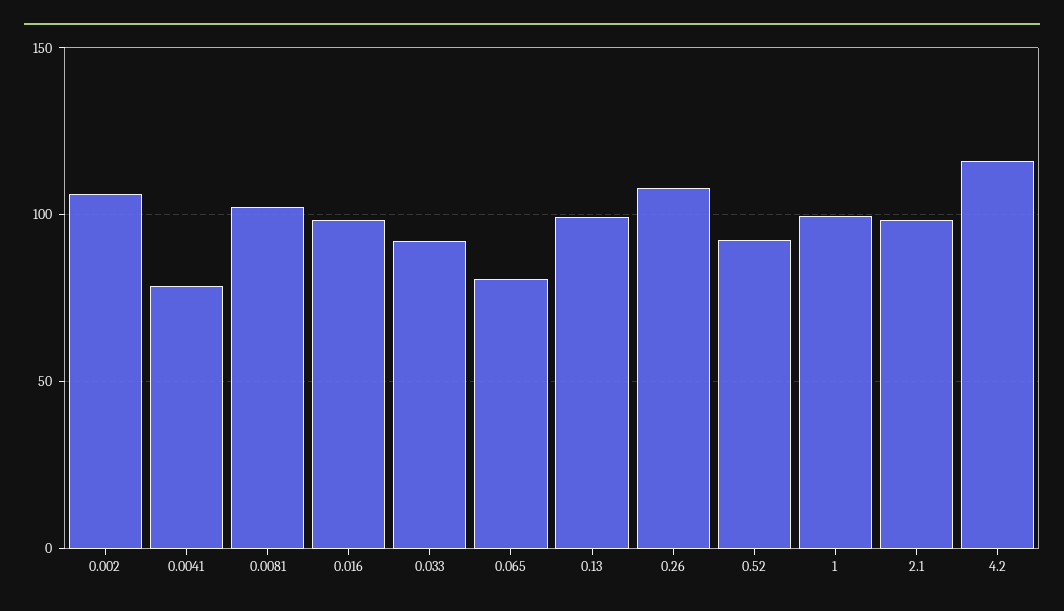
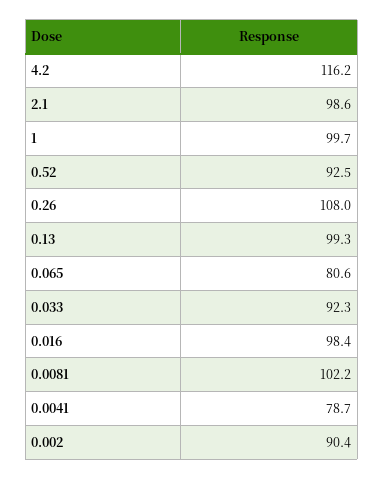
0.002: 105 -> 90.4

